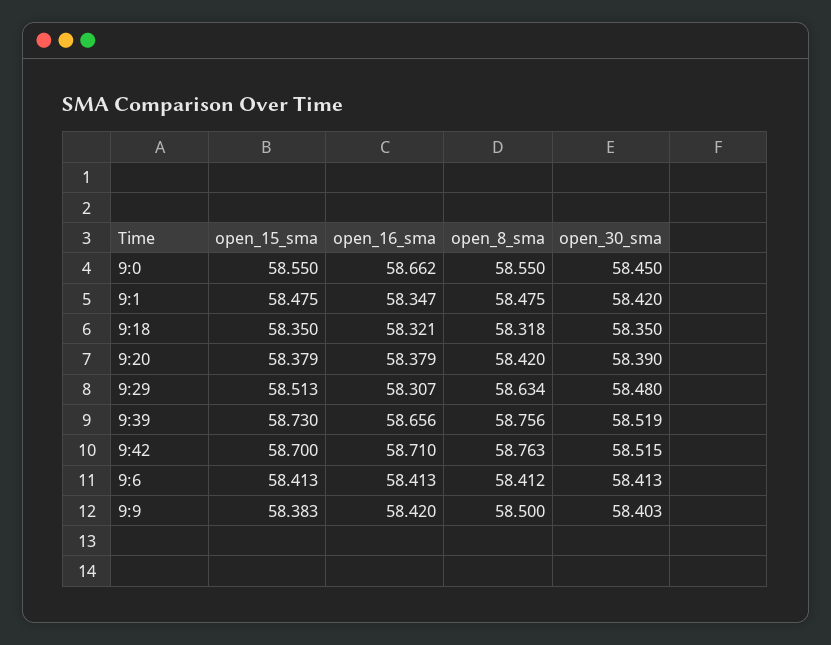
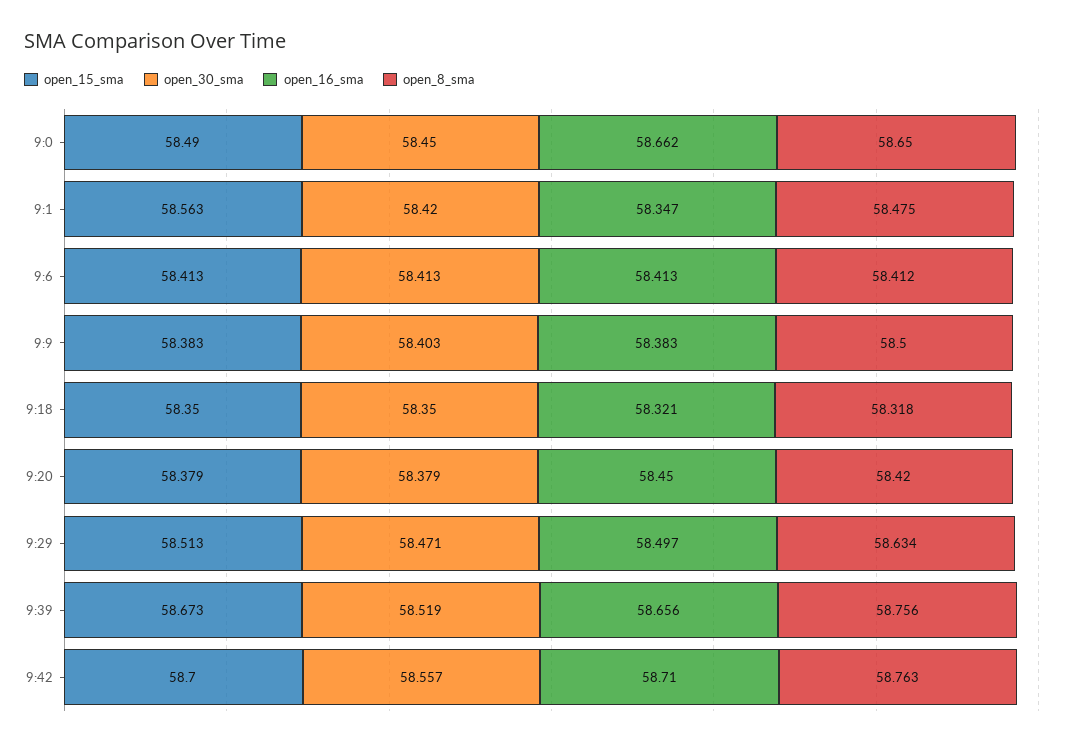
open_15_sma, 9:0: 58.55 -> 58.49
open_8_sma, 9:0: 58.55 -> 58.65
open_15_sma, 9:1: 58.475 -> 58.563
open_16_sma, 9:20: 58.379 -> 58.45
open_30_sma, 9:20: 58.39 -> 58.379
open_16_sma, 9:29: 58.307 -> 58.497
open_30_sma, 9:29: 58.48 -> 58.471
open_15_sma, 9:39: 58.73 -> 58.673
open_30_sma, 9:42: 58.515 -> 58.557
open_16_sma, 9:9: 58.42 -> 58.383

